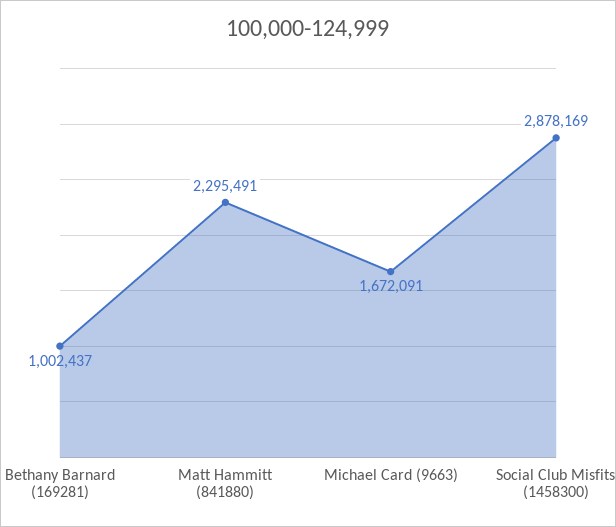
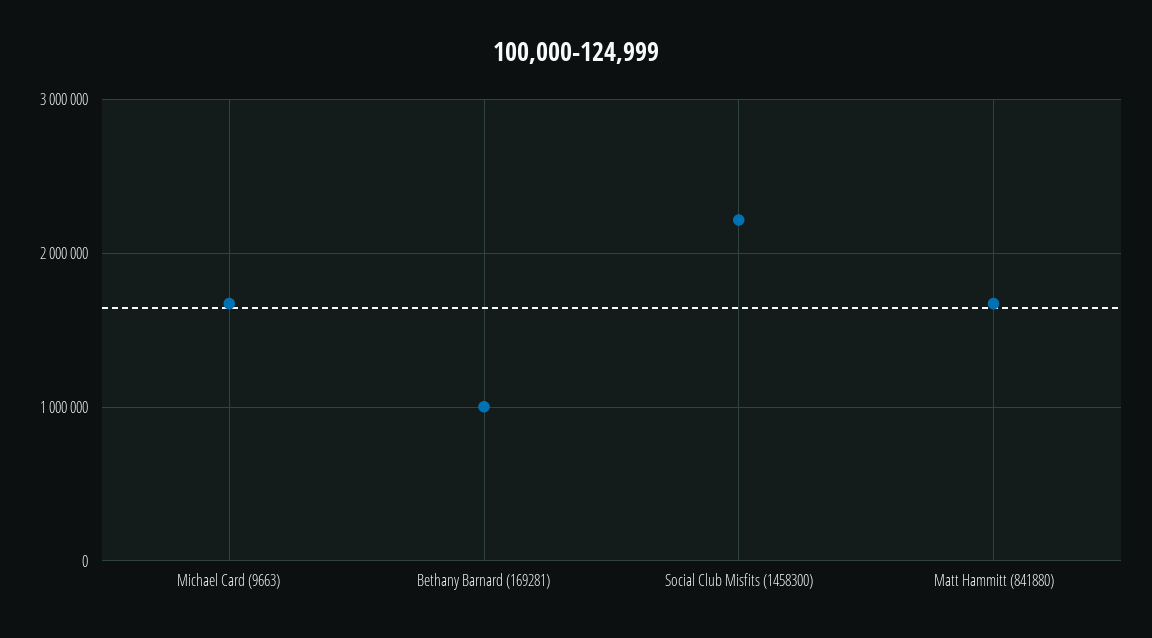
Matt Hammitt (841880): 2295491 -> 1700000
Social Club Misfits (1458300): 2878169 -> 2200000

